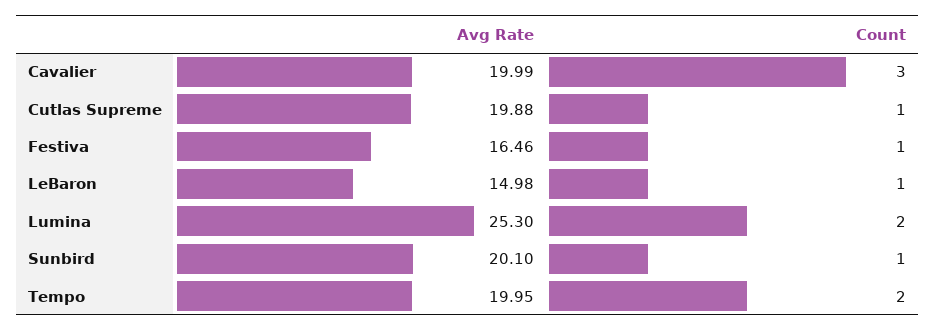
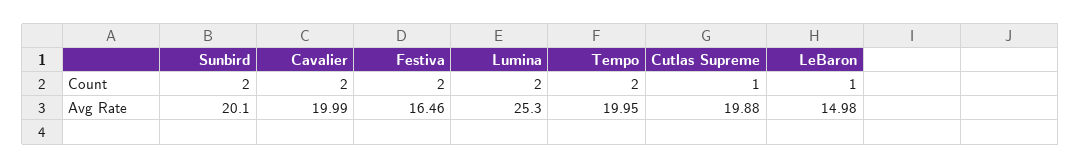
Count, Cavalier: 3 -> 2
Count, Festiva: 1 -> 2
Count, Sunbird: 1 -> 2

